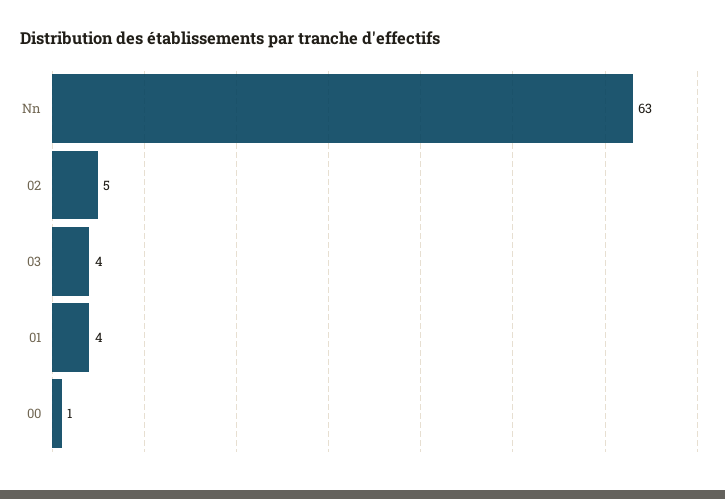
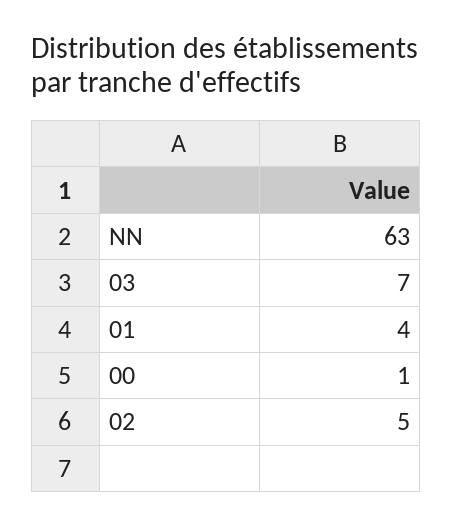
03: 4 -> 7

